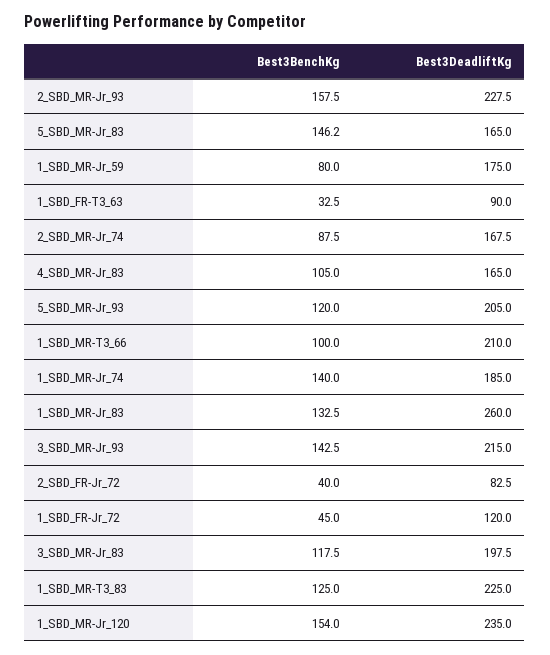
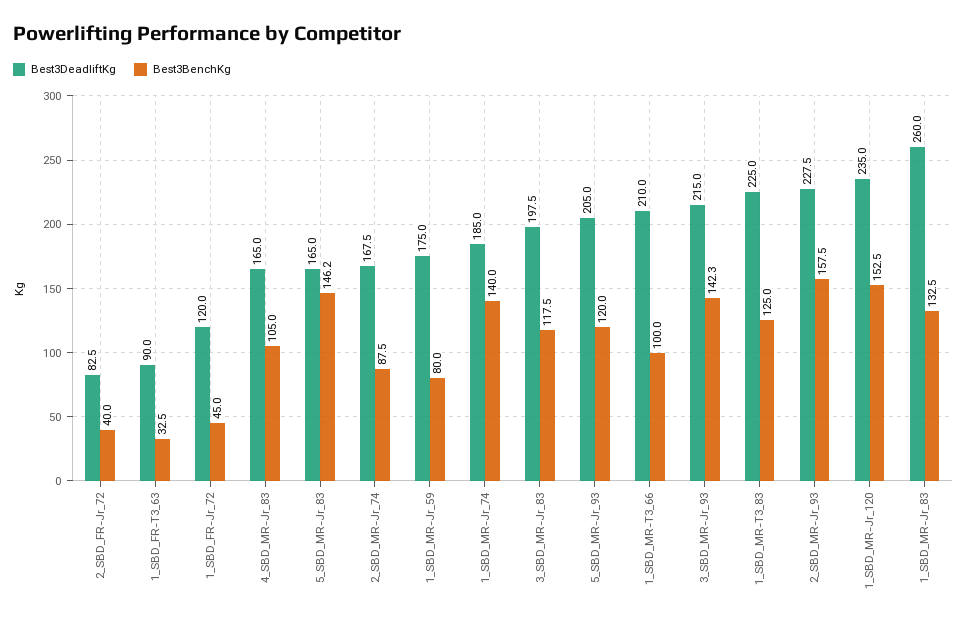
Best3BenchKg, 3_SBD_MR-Jr_93: 142.5 -> 142.3
Best3BenchKg, 1_SBD_MR-Jr_120: 154 -> 152.5

